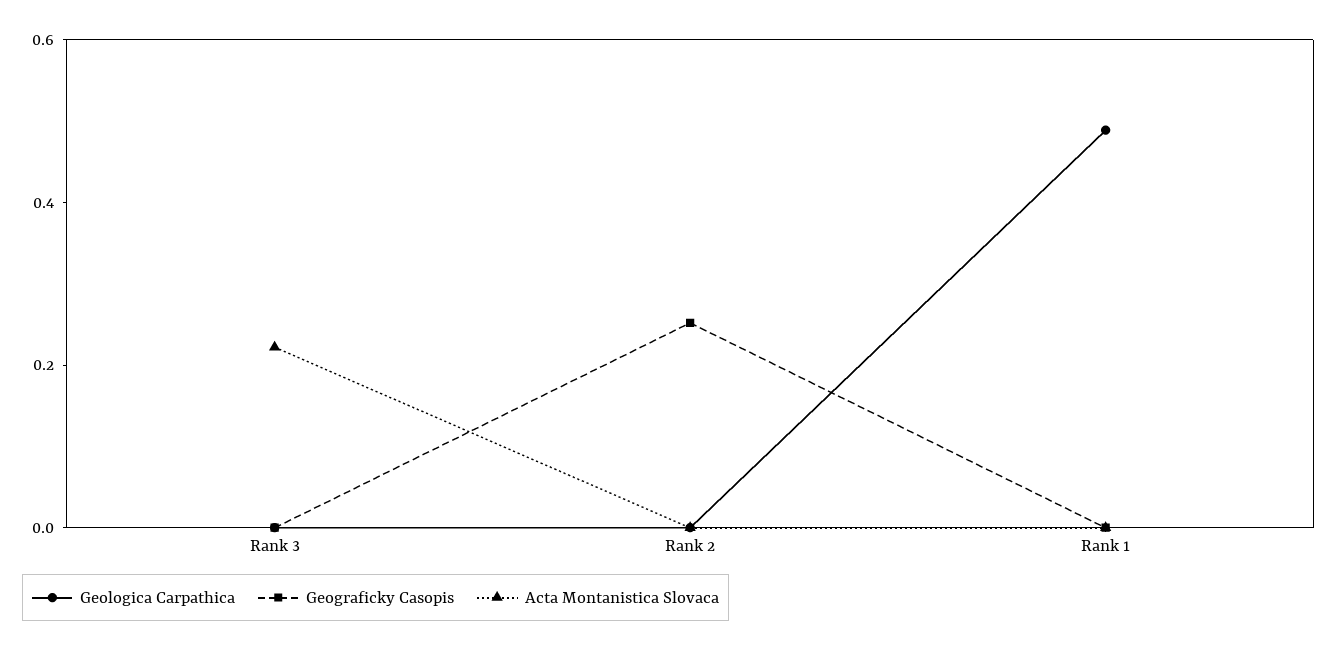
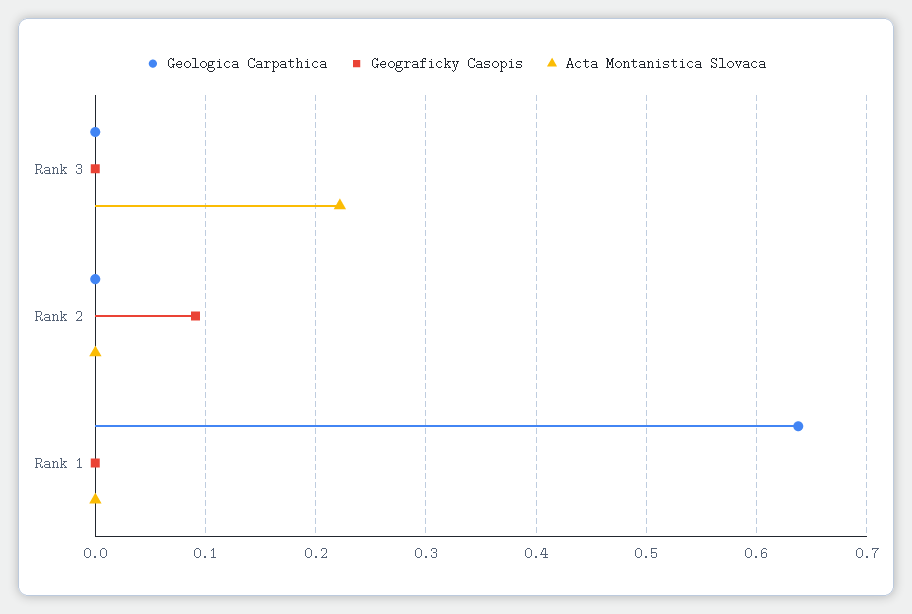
Geograficky Casopis, Rank 2: 0.25 -> 0.09
Geologica Carpathica, Rank 1: 0.5 -> 0.64

